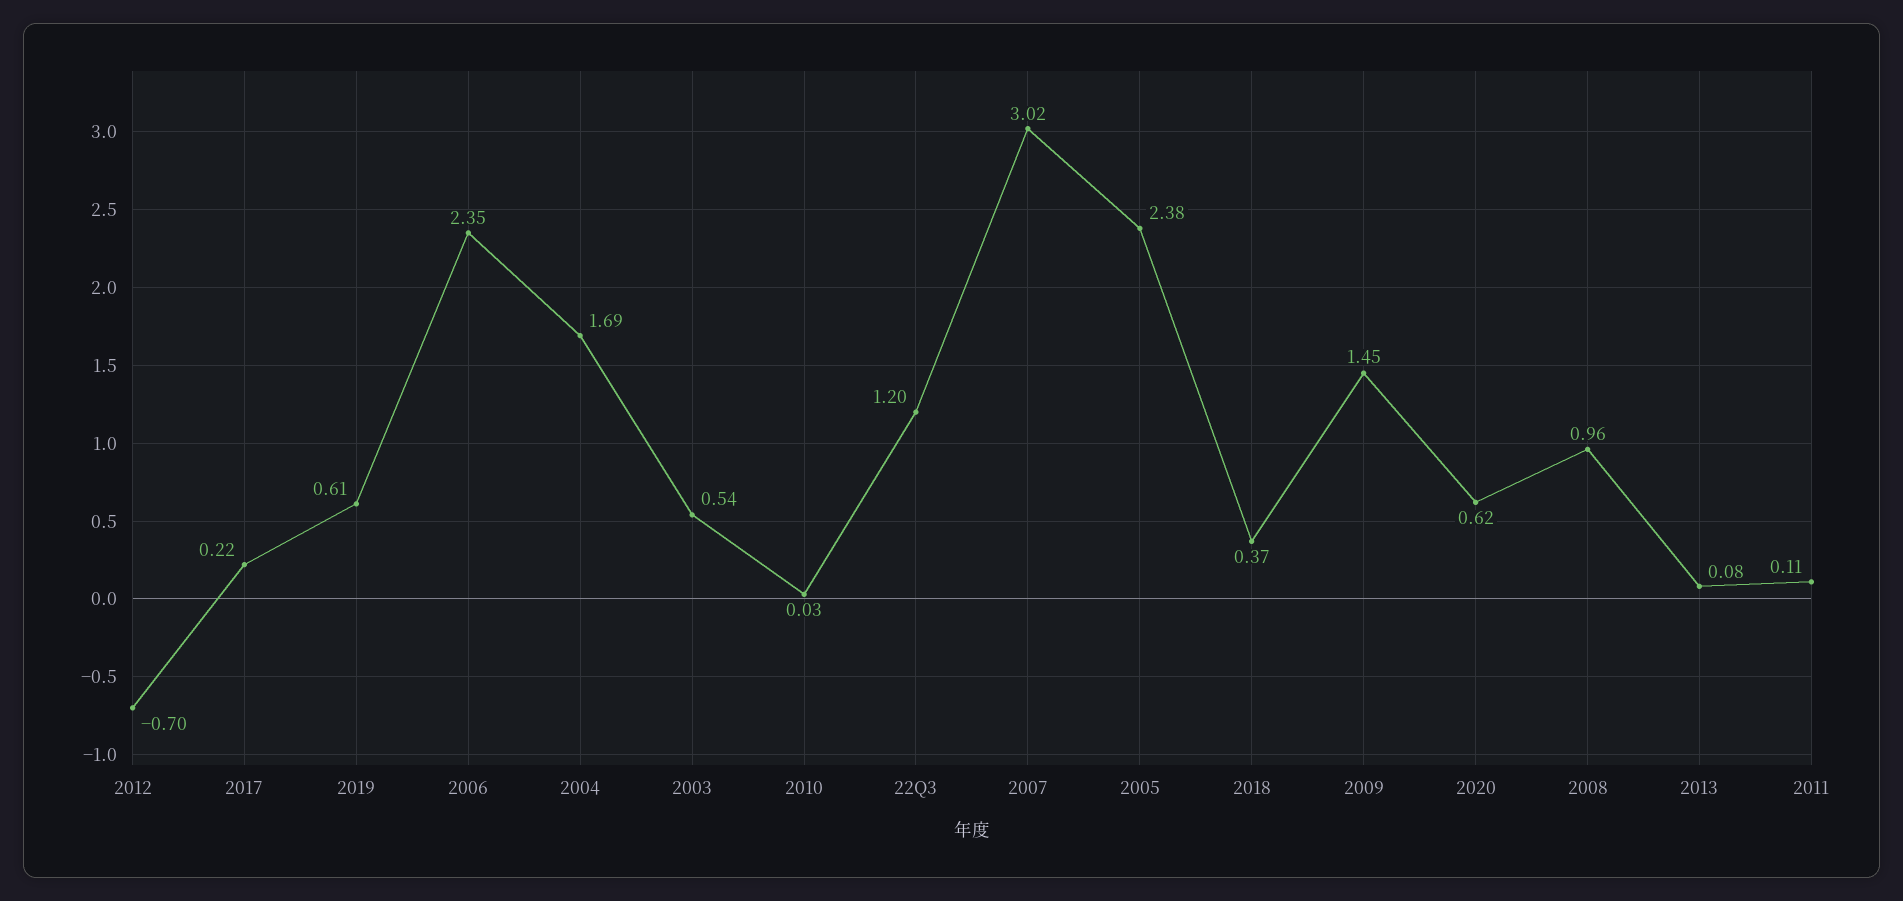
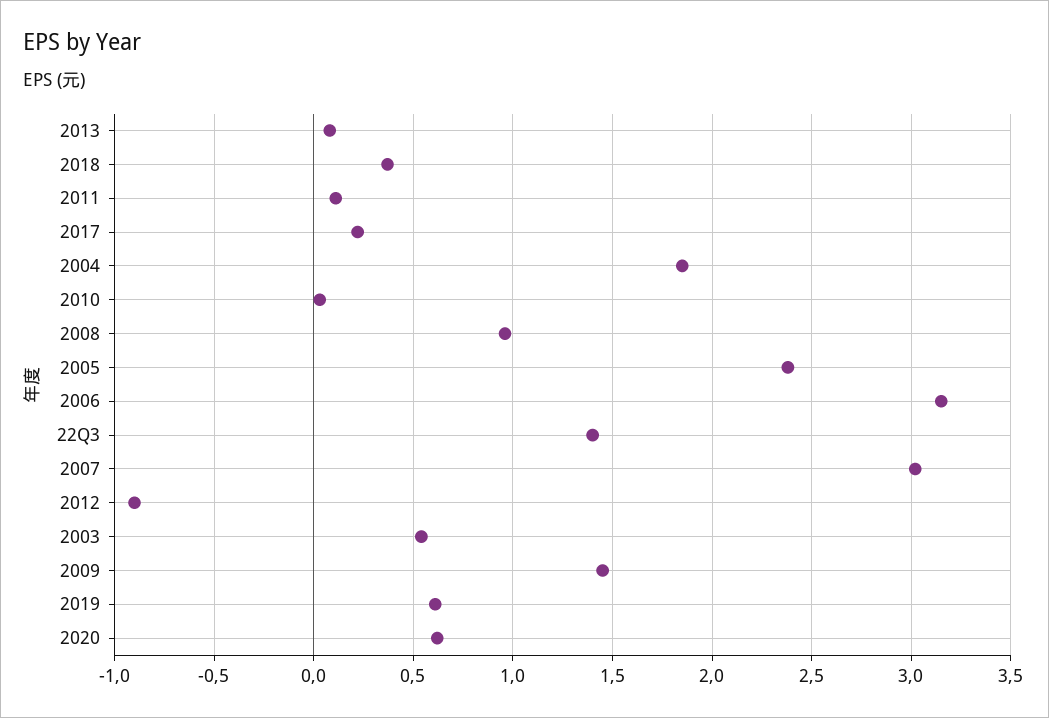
2012: -0.7 -> -0.9
2006: 2.35 -> 3.15
2004: 1.69 -> 1.85
22Q3: 1.2 -> 1.4

